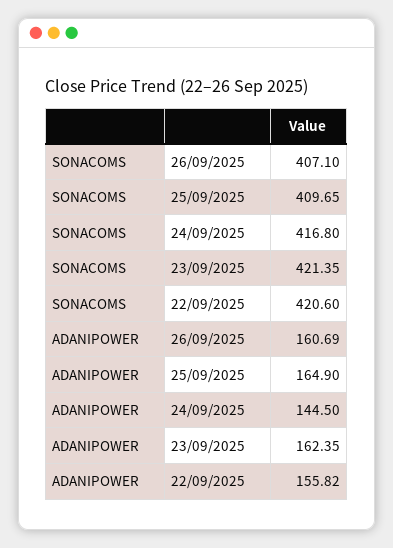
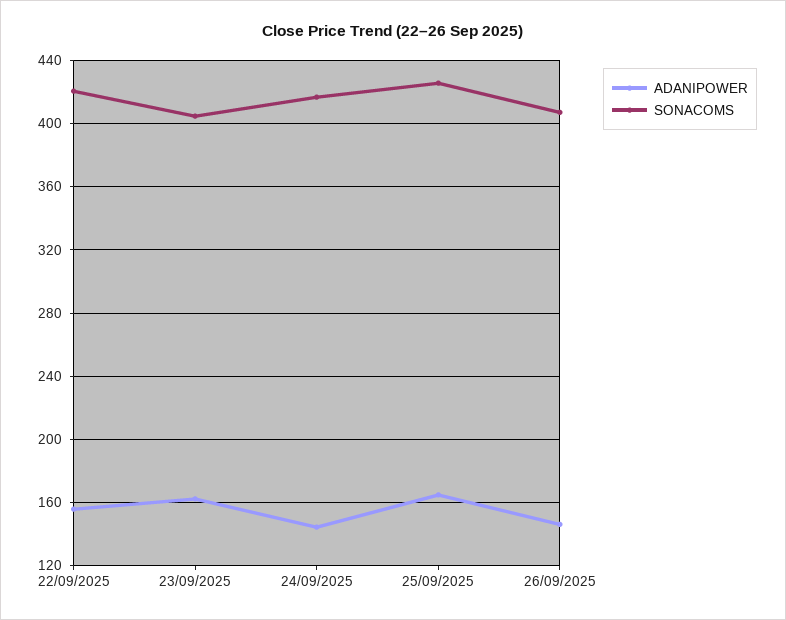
SONACOMS, 25/09/2025: 409.65 -> 425
SONACOMS, 23/09/2025: 421.35 -> 405
ADANIPOWER, 26/09/2025: 160.69 -> 145

